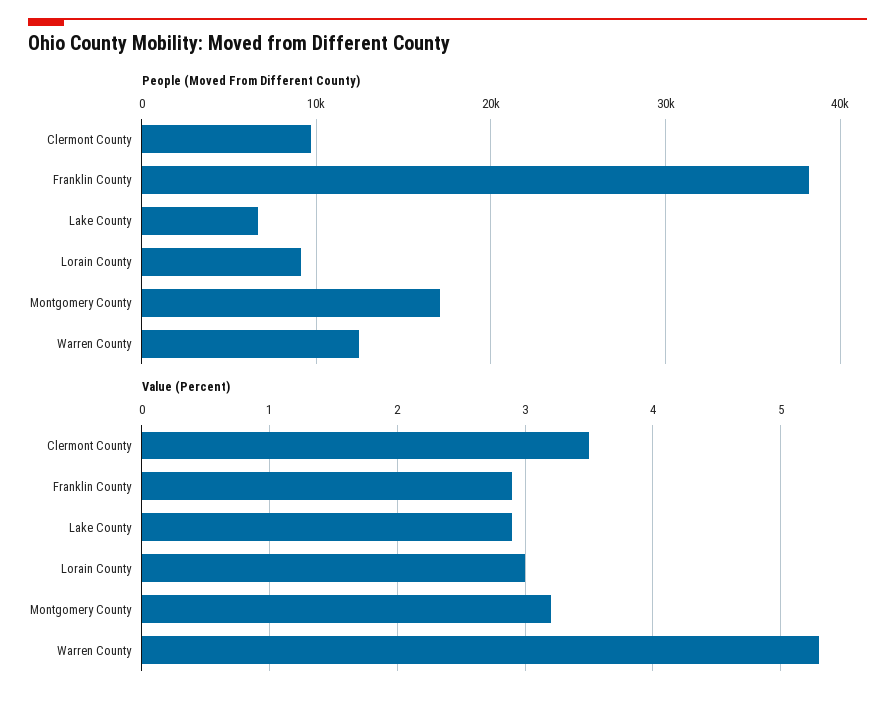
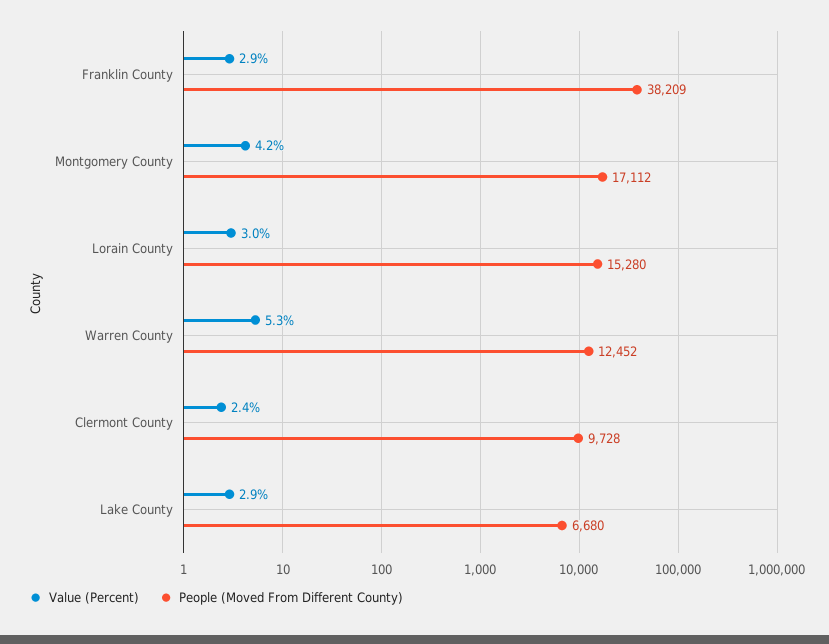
People (Moved From Different County), Lorain County: 9000 -> 15280
Value (Percent), Clermont County: 3.5 -> 2.4
Value (Percent), Montgomery County: 3.2 -> 4.2

